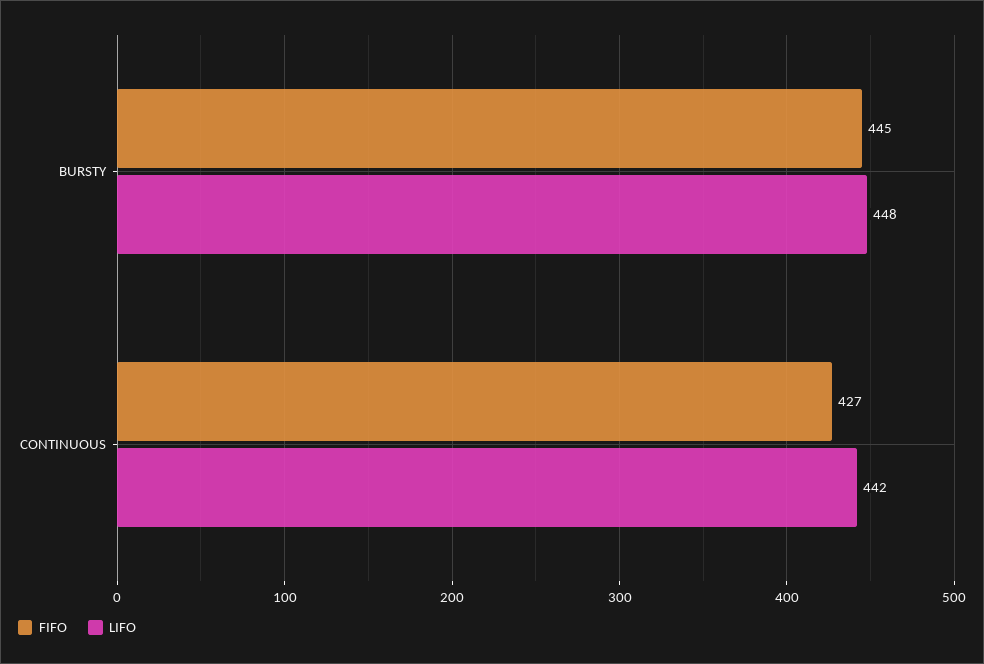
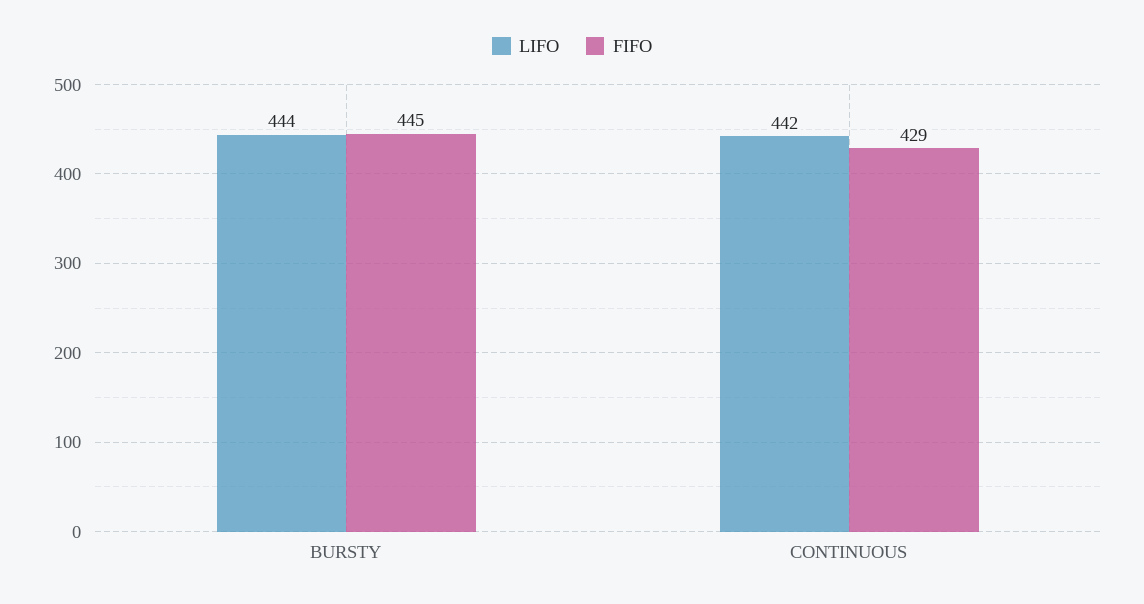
LIFO, BURSTY: 448 -> 444
FIFO, CONTINUOUS: 427 -> 429

